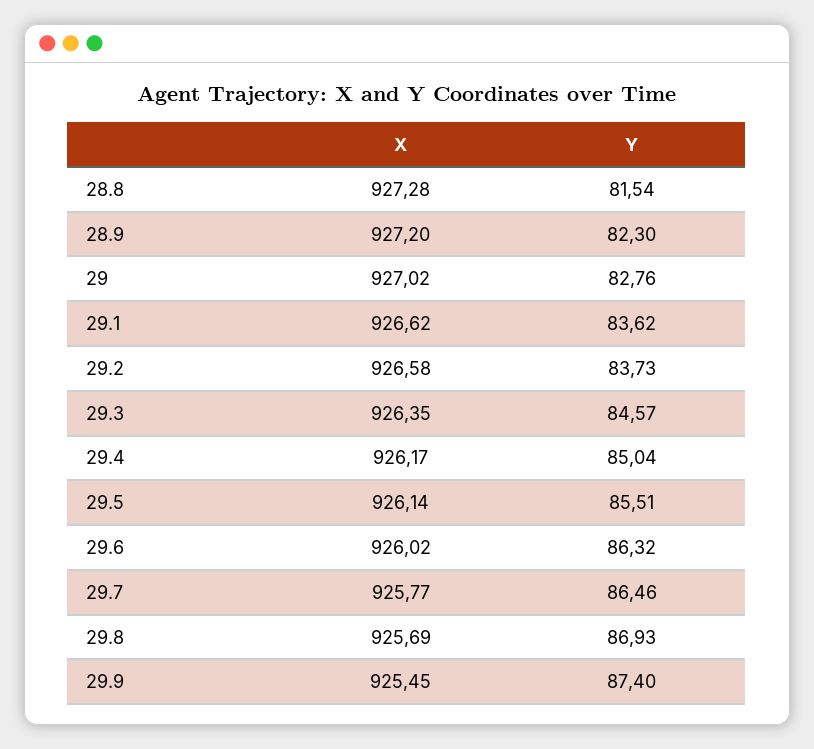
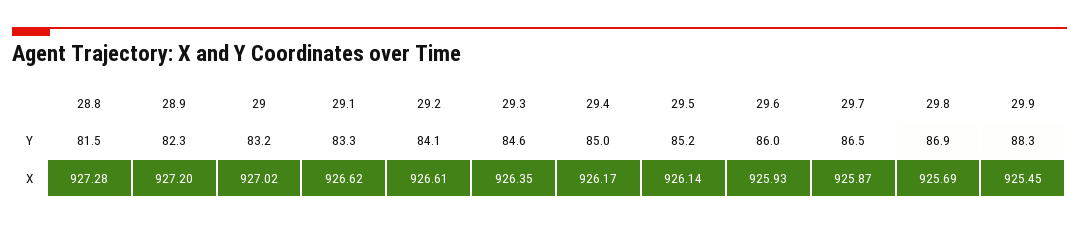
Y, 29: 82.76 -> 83.2
Y, 29.1: 83.62 -> 83.3
X, 29.2: 926.58 -> 926.61
Y, 29.2: 83.73 -> 84.1
Y, 29.5: 85.51 -> 85.2
X, 29.6: 926.02 -> 925.93
Y, 29.6: 86.32 -> 86
X, 29.7: 925.77 -> 925.87
Y, 29.9: 87.4 -> 88.3

